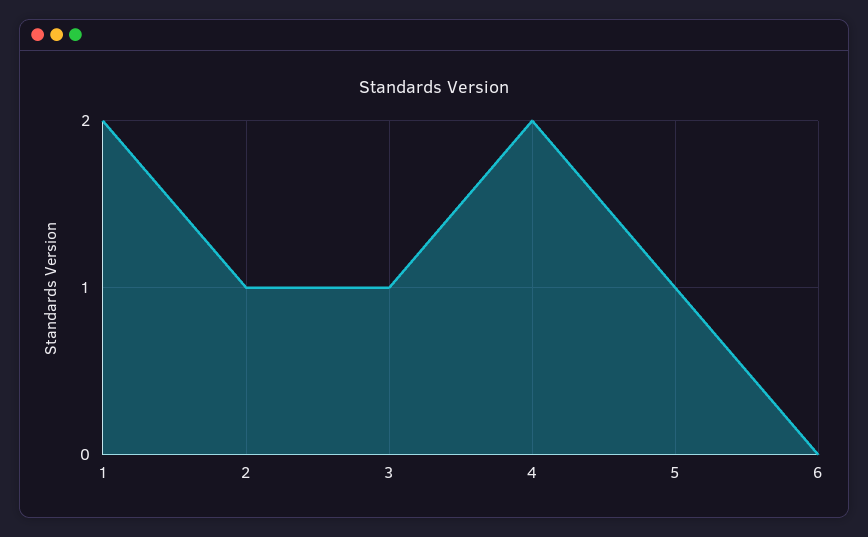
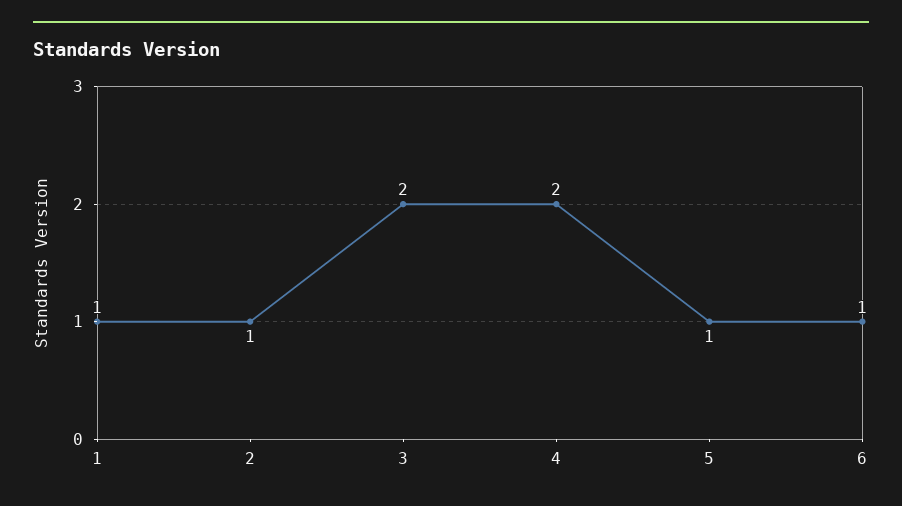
1: 2 -> 1
3: 1 -> 2
6: 0 -> 1

